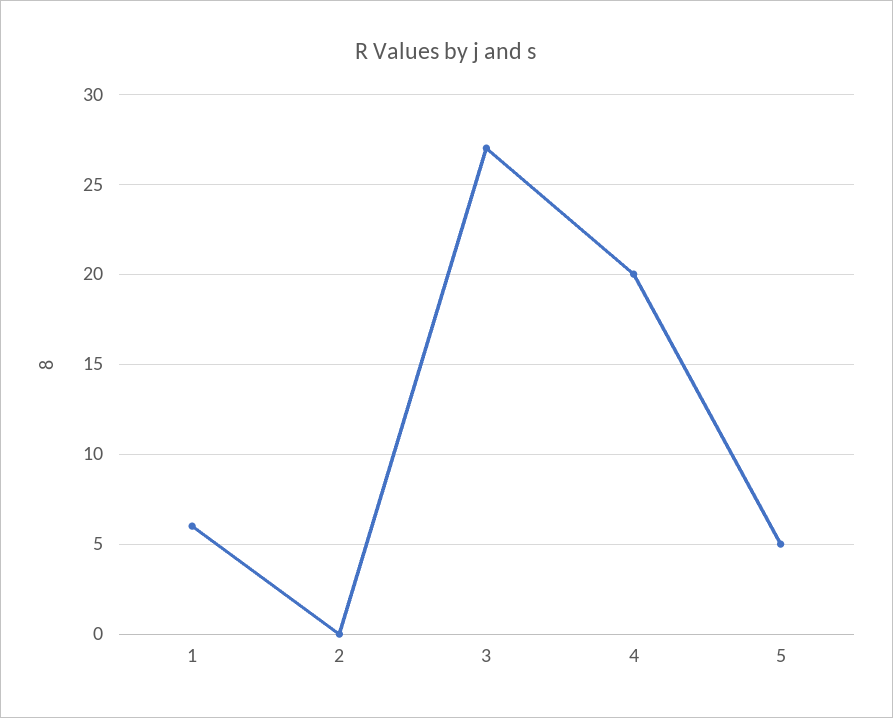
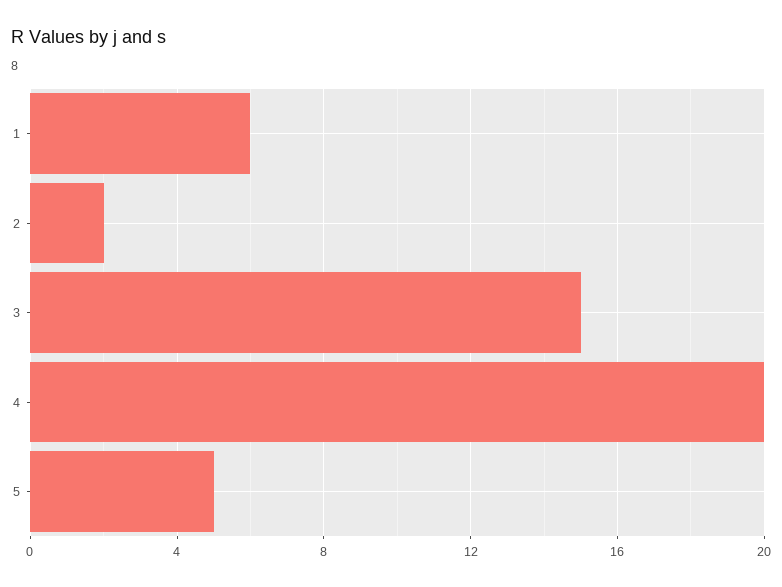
2: 0 -> 2
3: 27 -> 15

